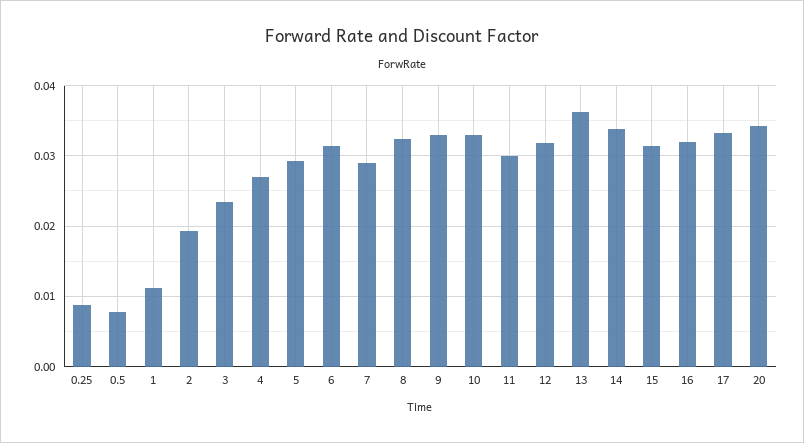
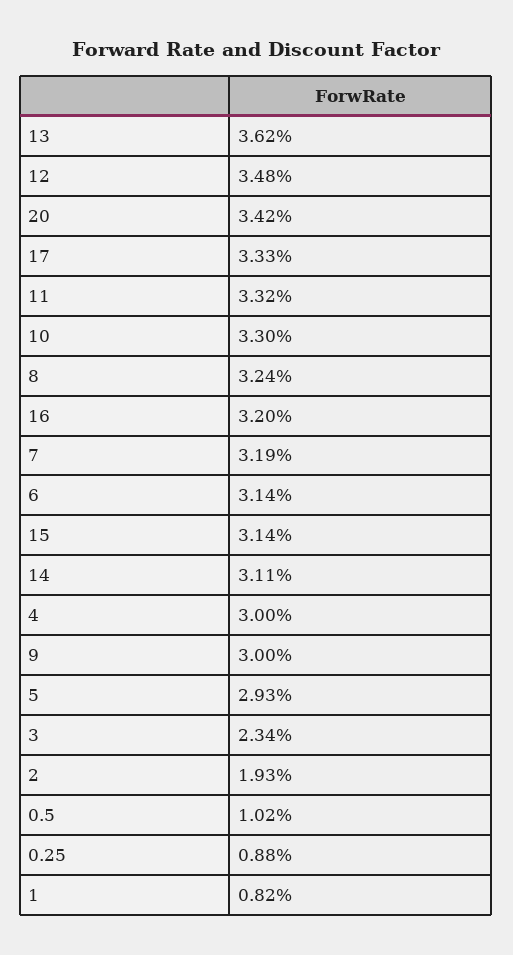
0.5: 0.008 -> 0.0102
1: 0.011 -> 0.0082
4: 0.027 -> 0.03
7: 0.029 -> 0.0319
9: 0.033 -> 0.03
11: 0.03 -> 0.0332
12: 0.032 -> 0.0348
14: 0.034 -> 0.0311

